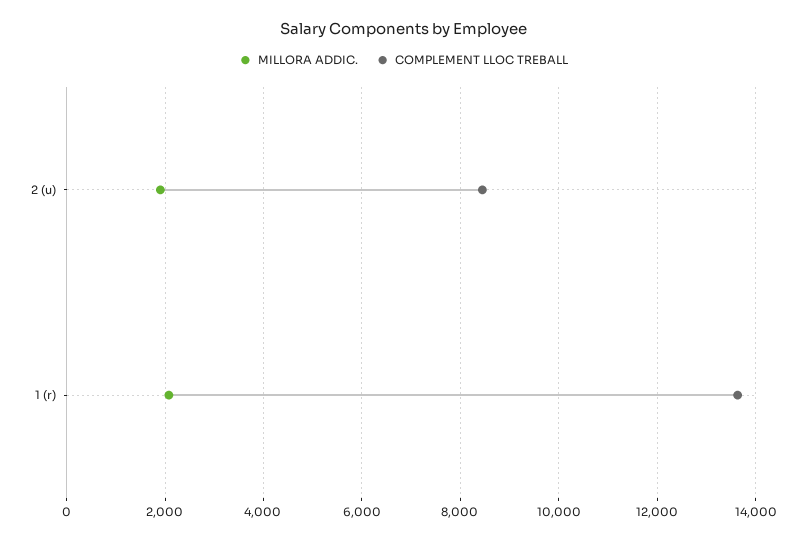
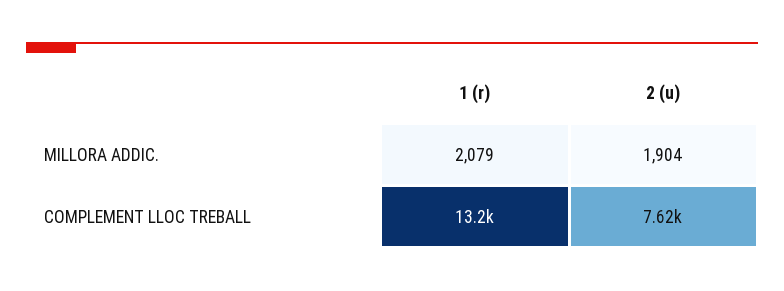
COMPLEMENT LLOC TREBALL, 2 (u): 8400 -> 7620
COMPLEMENT LLOC TREBALL, 1 (r): 13600 -> 13200

